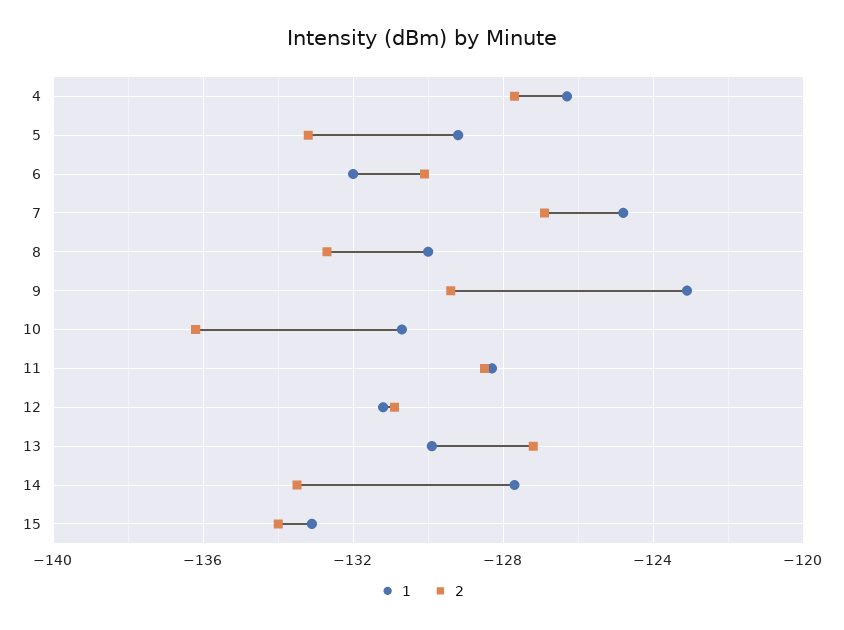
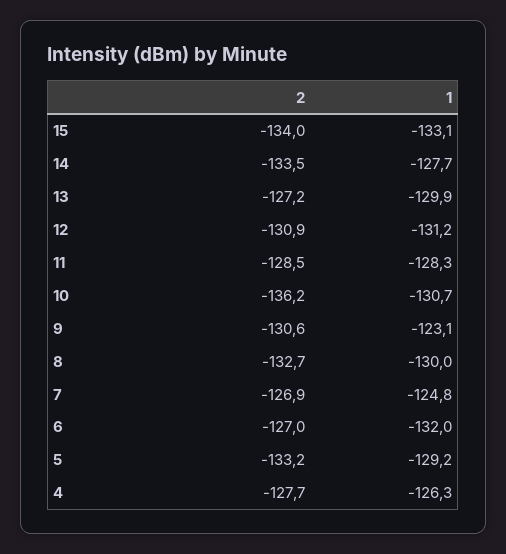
2, 6: -130 -> -127
2, 9: -129.5 -> -130.6

